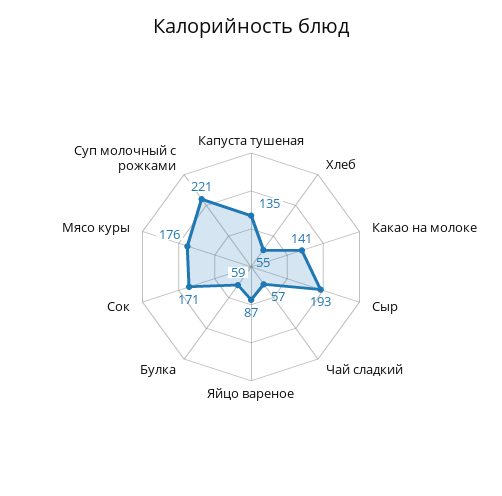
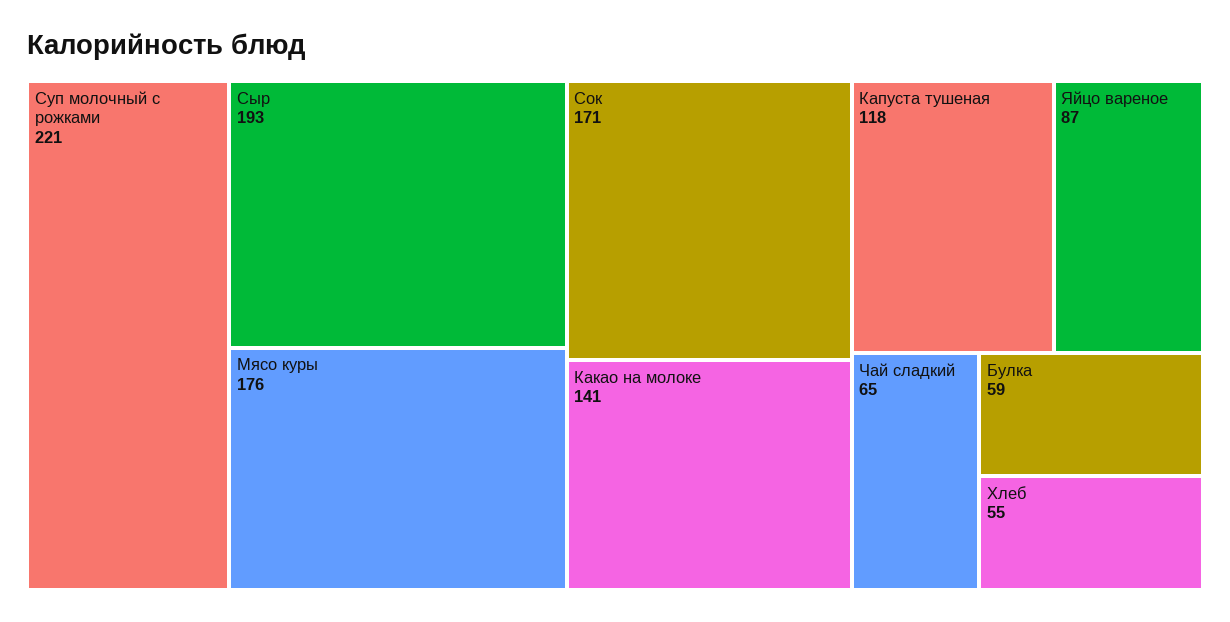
Капуста тушеная: 135 -> 118
Чай сладкий: 57 -> 65

